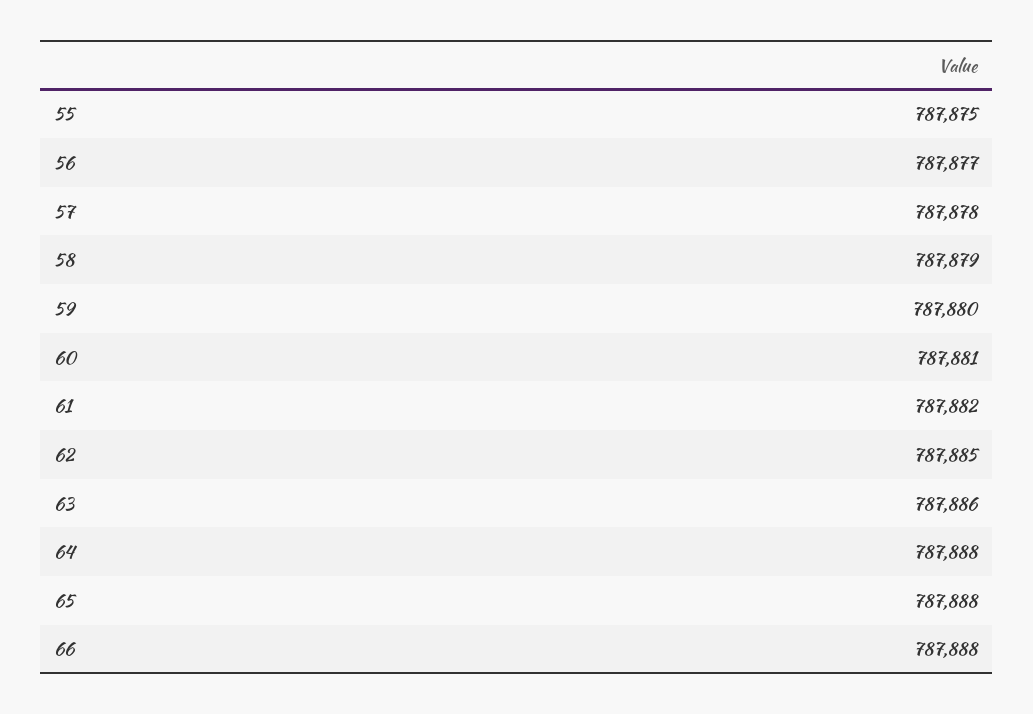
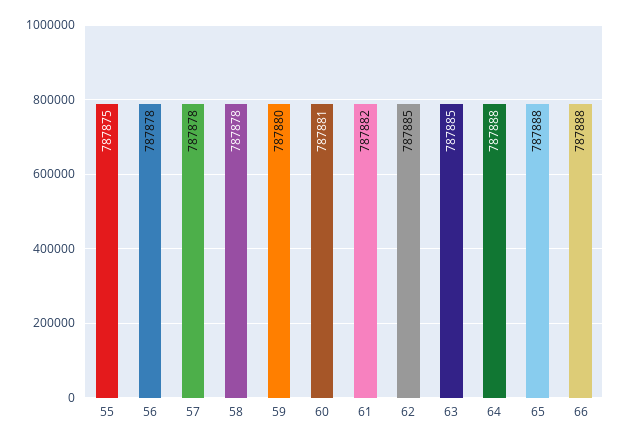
56: 787877 -> 787878
58: 787879 -> 787878
63: 787886 -> 787885

